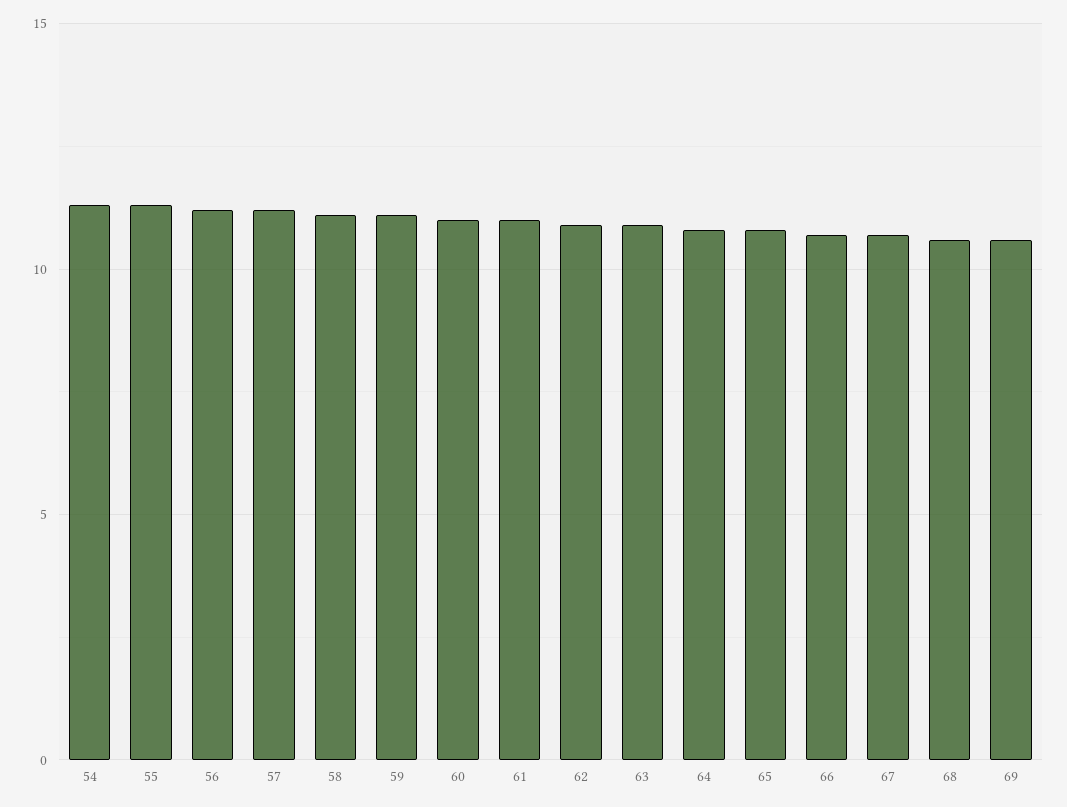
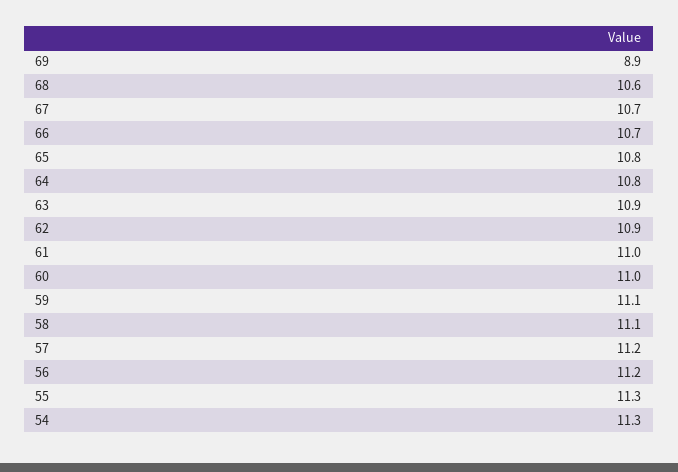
69: 10.5 -> 8.9

